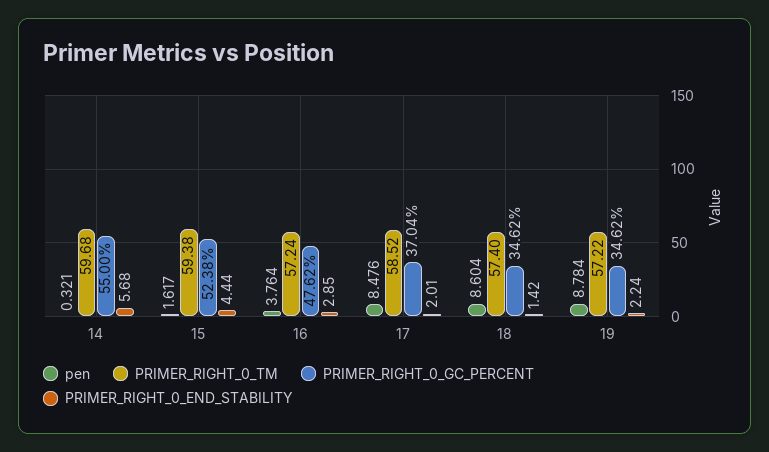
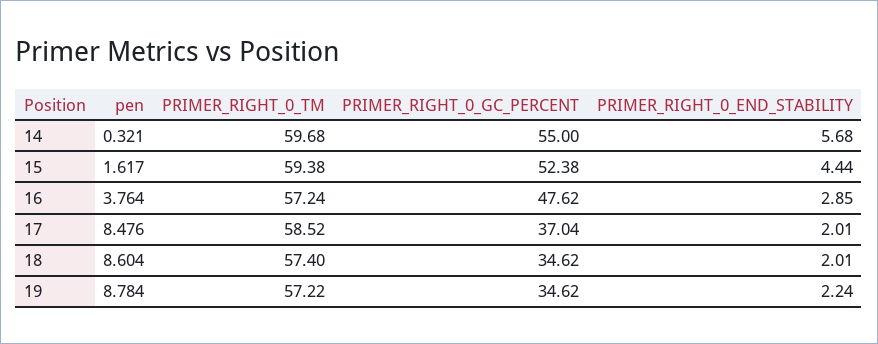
PRIMER_RIGHT_0_END_STABILITY, 18: 1.42 -> 2.01

